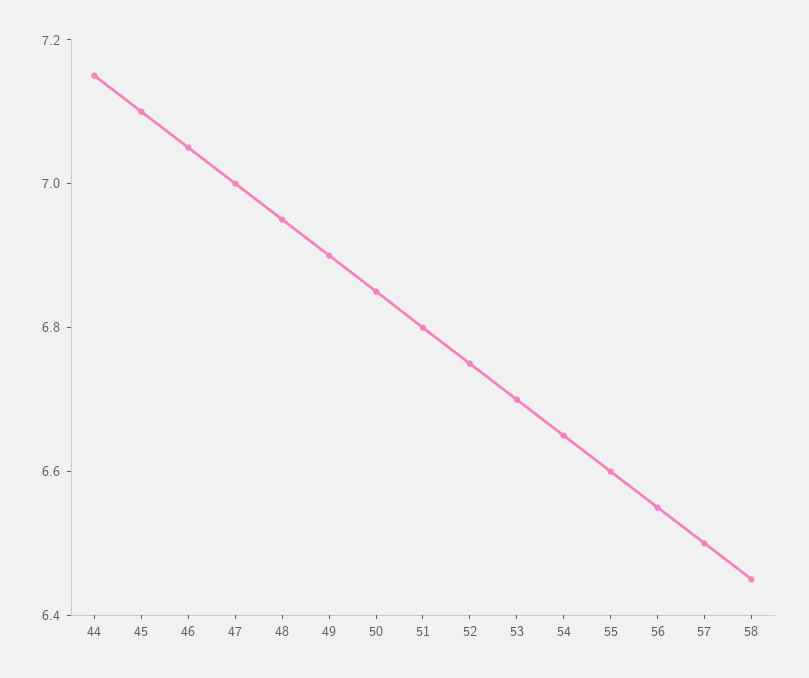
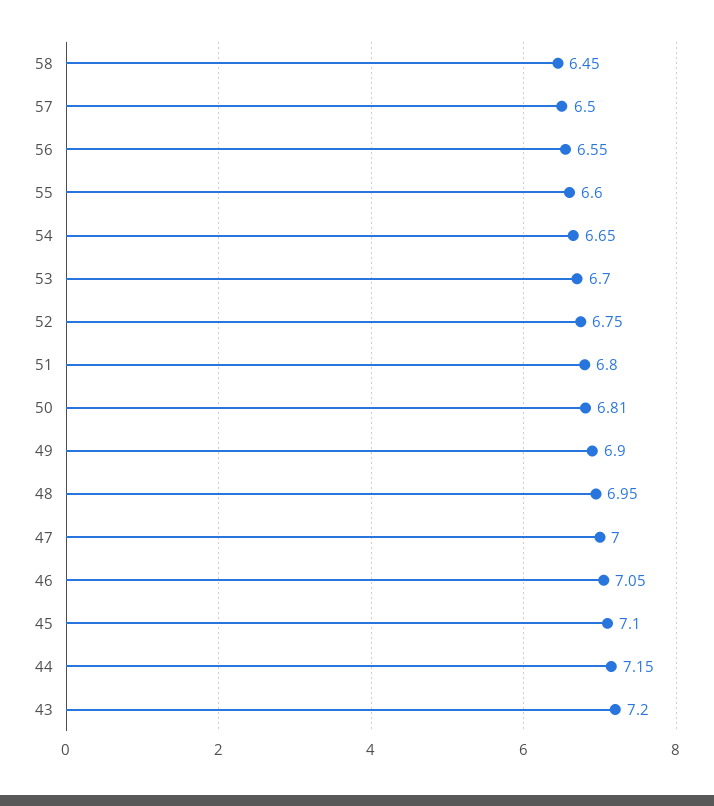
50: 6.85 -> 6.81
43: none -> 7.2

